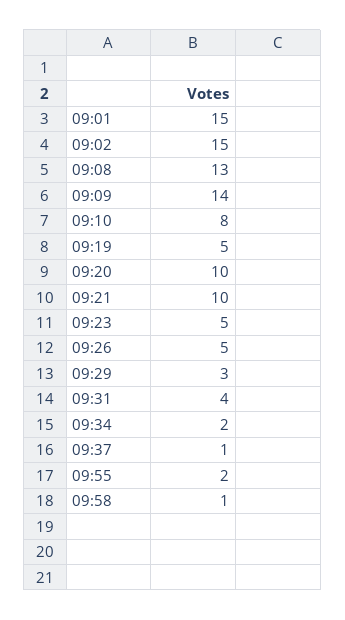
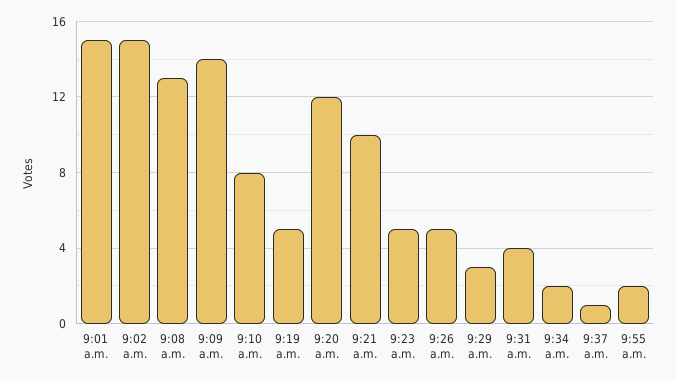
09:20: 10 -> 12
09:58: 1 -> none

